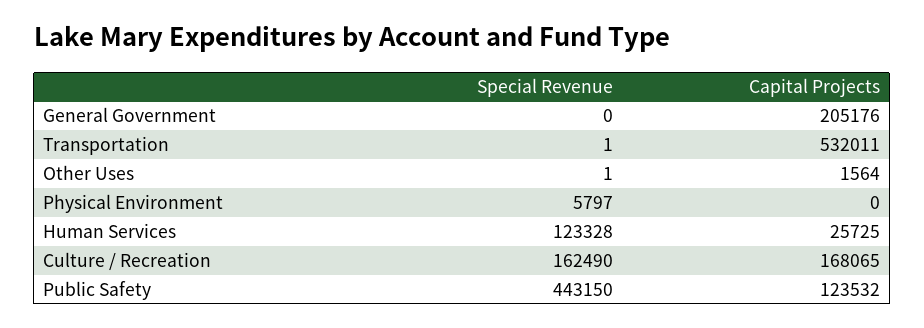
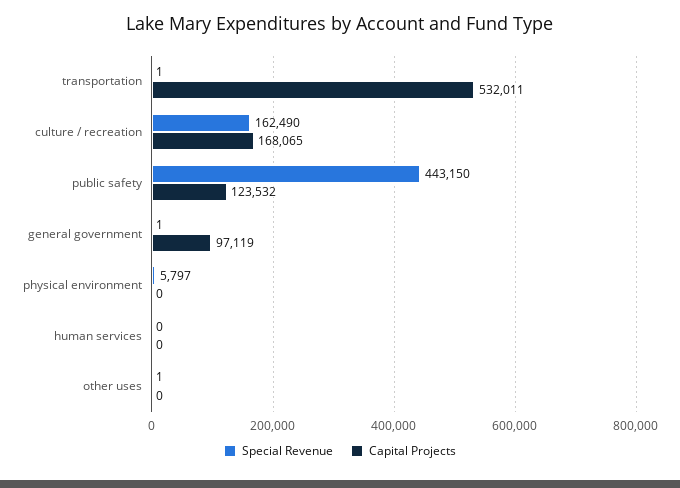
Special Revenue, General Government: 0 -> 1
Capital Projects, General Government: 205176 -> 97119
Capital Projects, Other Uses: 1564 -> 0
Special Revenue, Human Services: 123328 -> 0
Capital Projects, Human Services: 25725 -> 0

